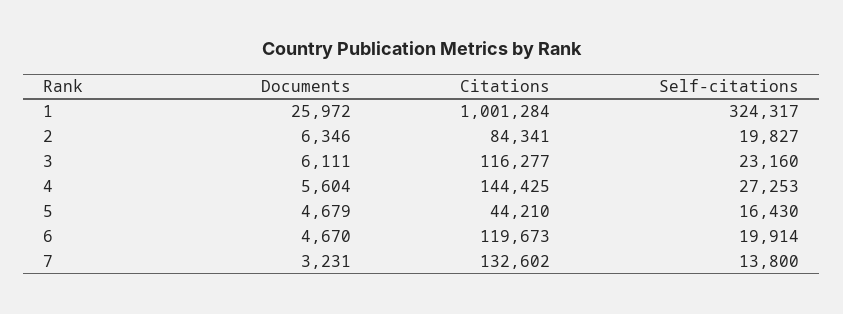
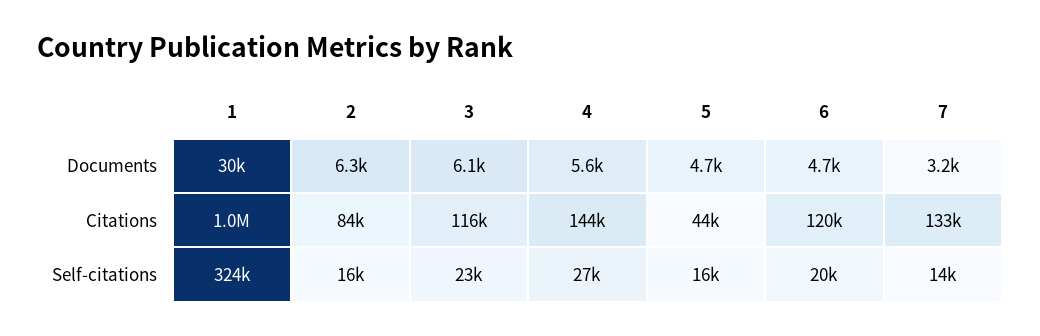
Documents, 1: 25972 -> 30000
Self-citations, 2: 19827 -> 16000

